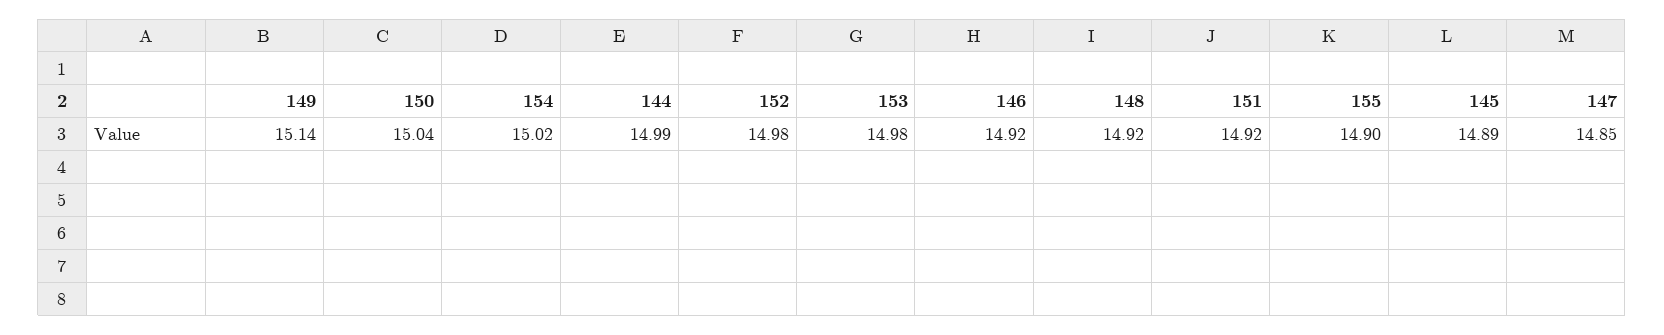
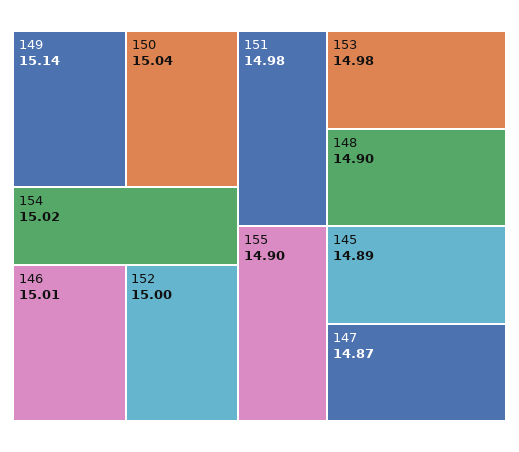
144: 14.99 -> none
152: 14.98 -> 15
146: 14.92 -> 15.01
148: 14.92 -> 14.9
151: 14.92 -> 14.98
147: 14.85 -> 14.87

